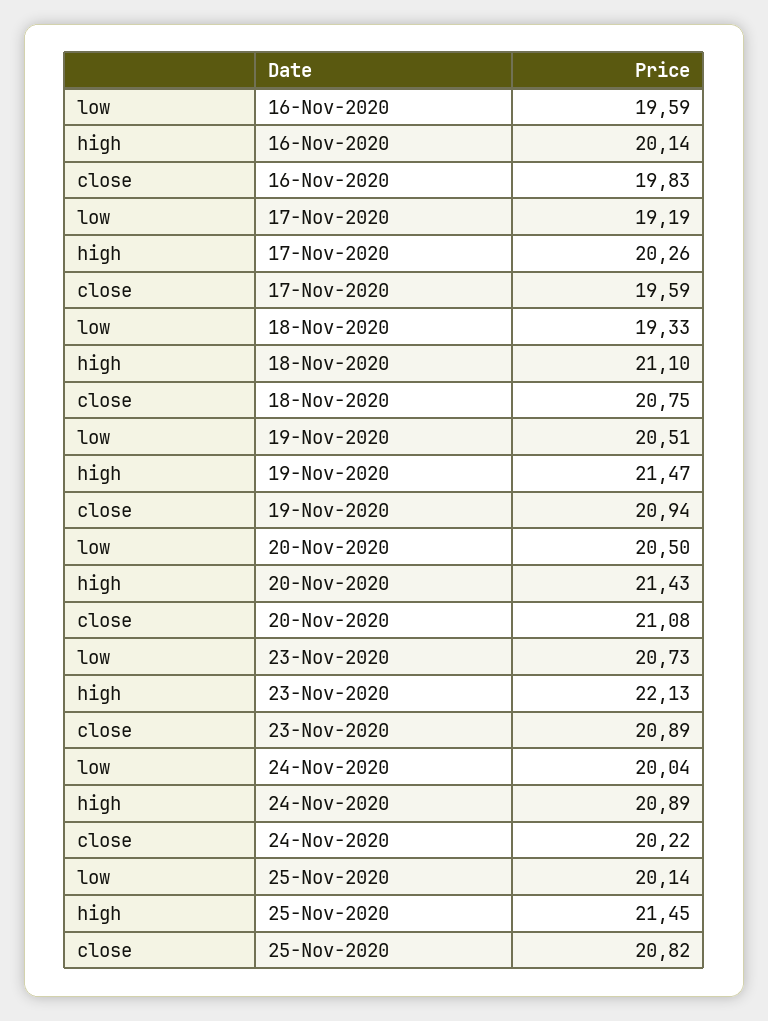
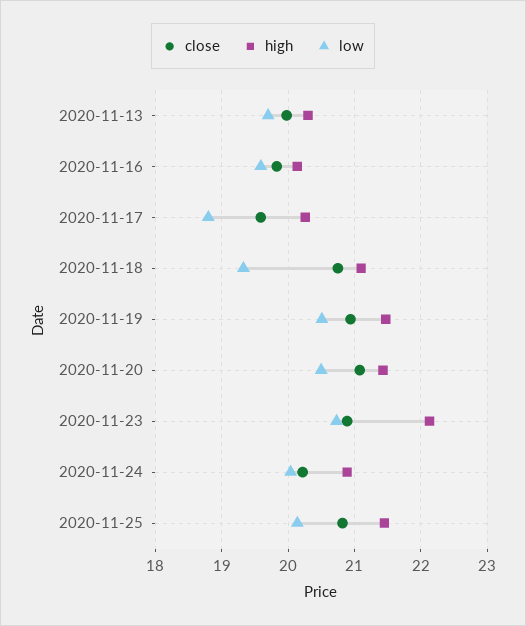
low, 17-Nov-2020: 19.19 -> 18.8
close, 2020-11-13: none -> 20
high, 2020-11-13: none -> 20.3
low, 2020-11-13: none -> 19.7

